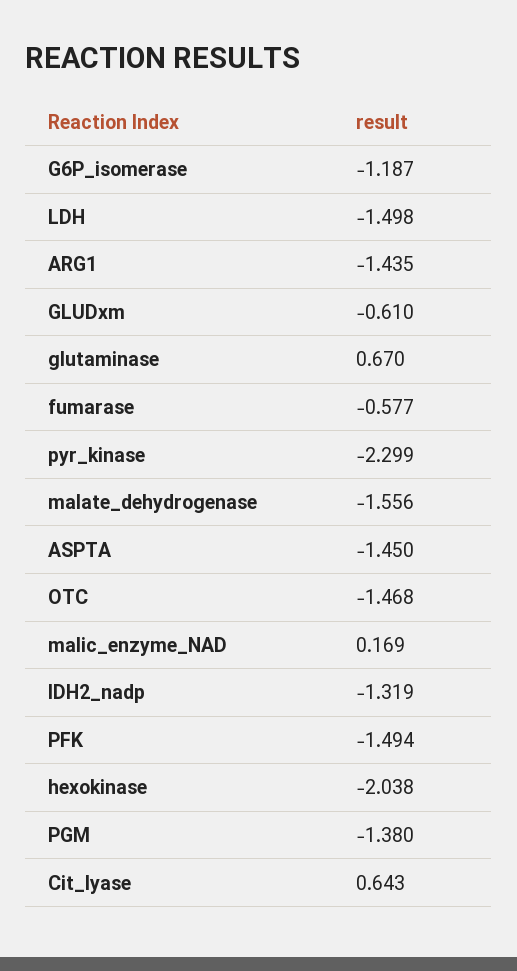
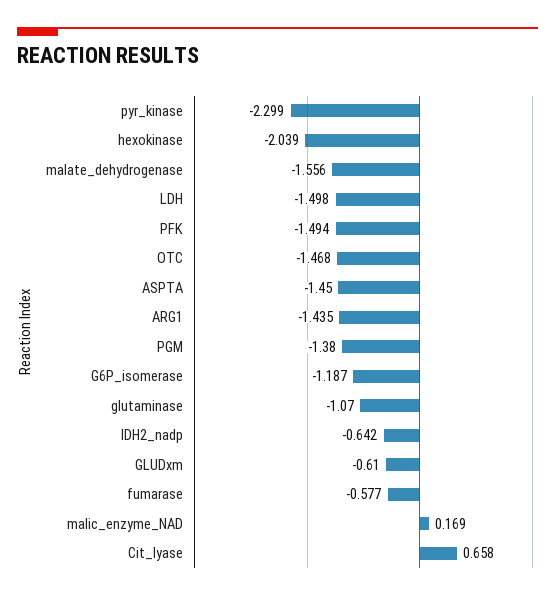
glutaminase: 0.67 -> -1.07
IDH2_nadp: -1.319 -> -0.642
hexokinase: -2.038 -> -2.039
Cit_lyase: 0.643 -> 0.658

